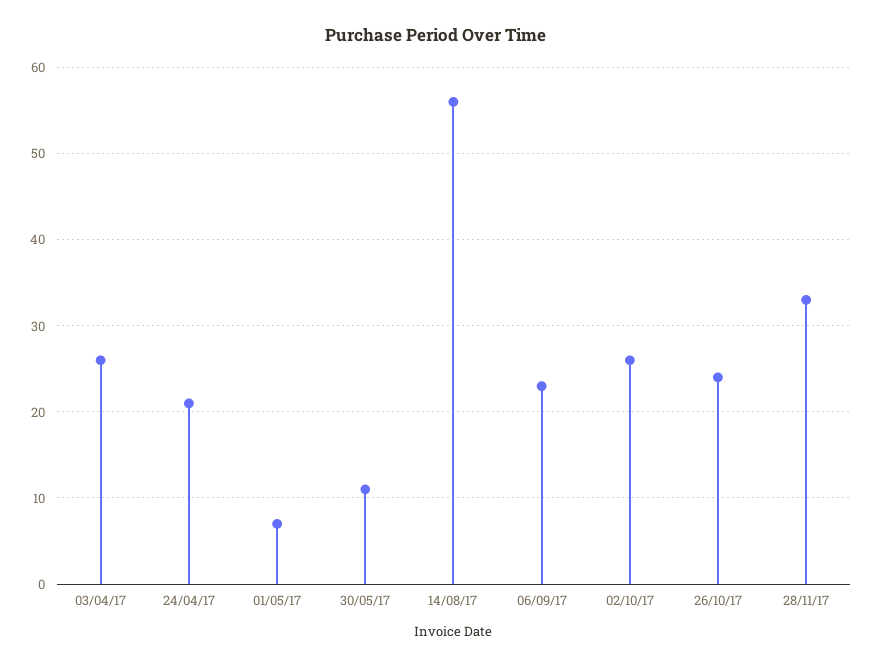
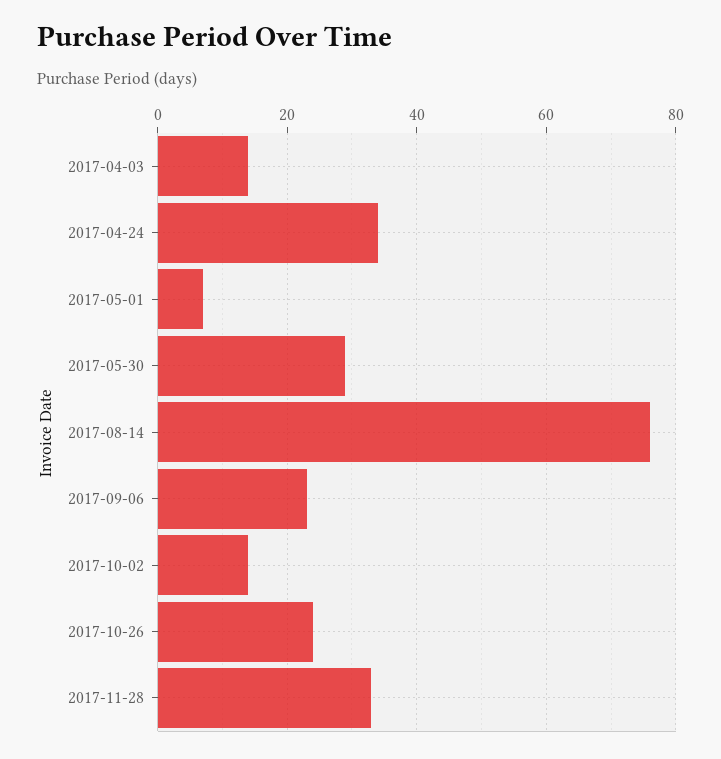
03/04/17: 26 -> 15
24/04/17: 21 -> 35
30/05/17: 11 -> 30
14/08/17: 56 -> 75
02/10/17: 26 -> 15

